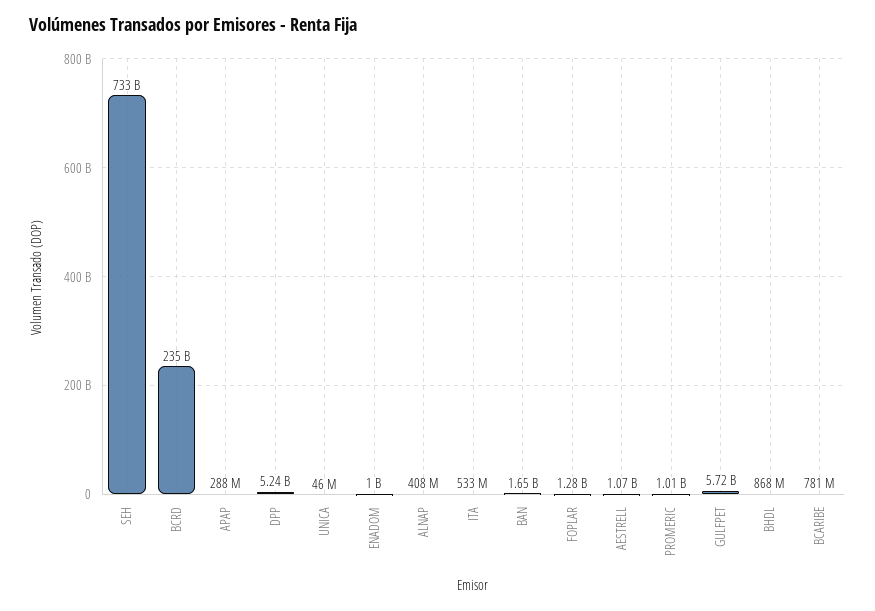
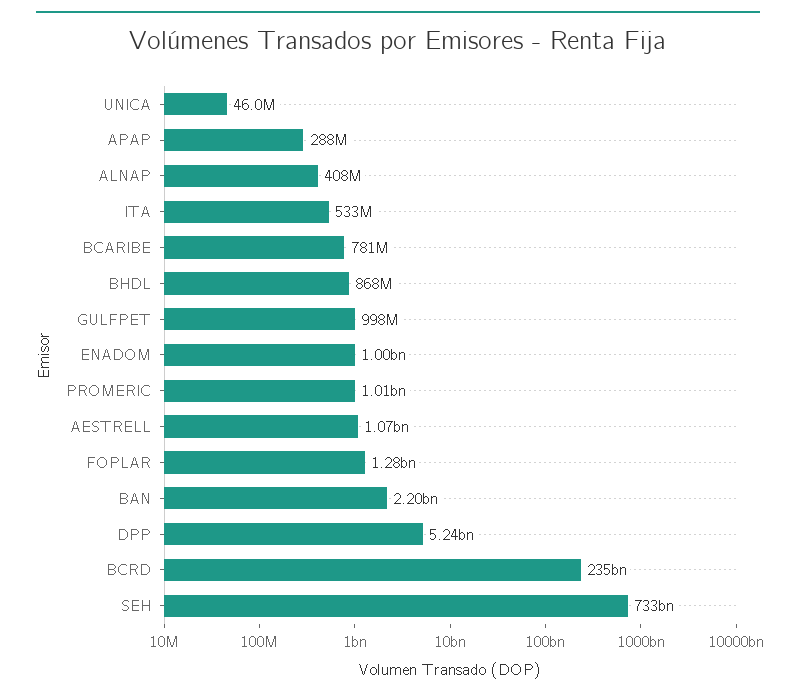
BAN: 1650000000 -> 2200000000
GULFPET: 5720000000 -> 998000000

